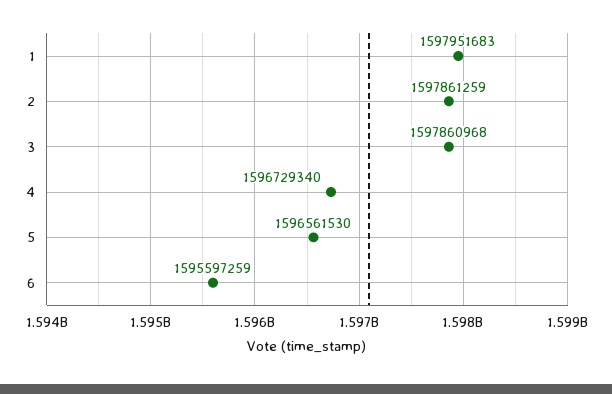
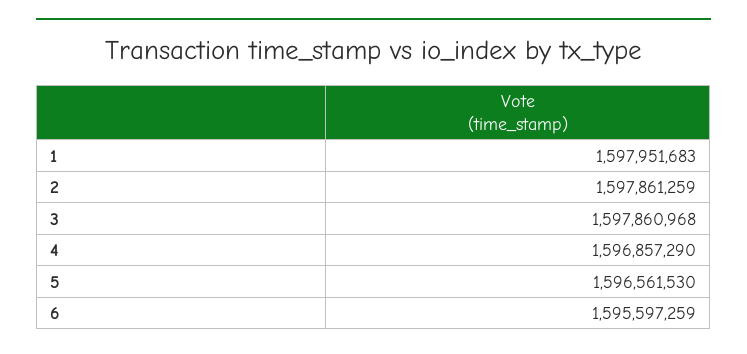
4: 1596729340 -> 1596857290

